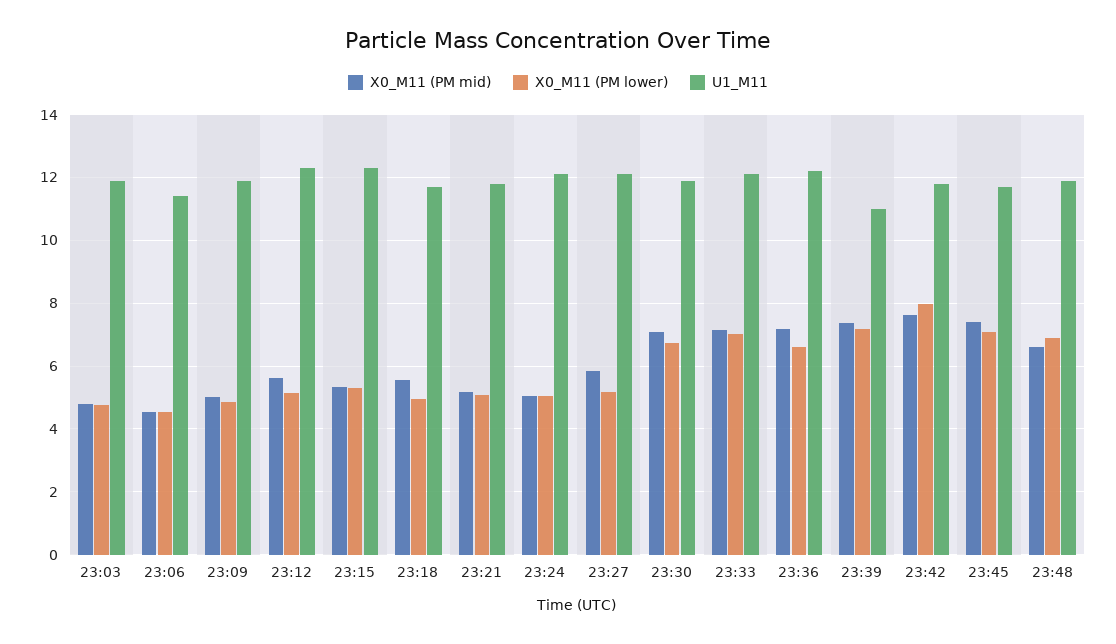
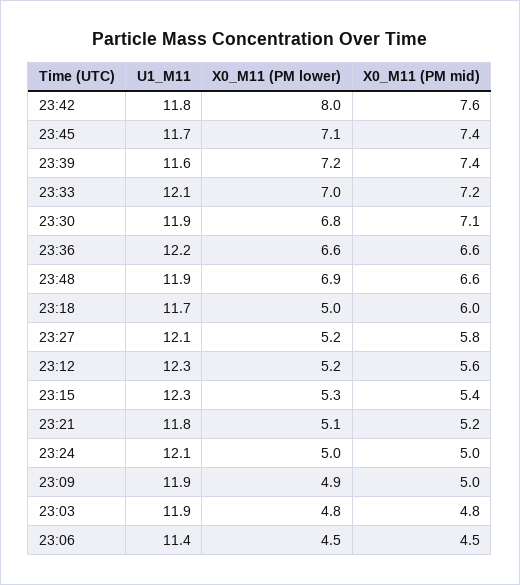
X0_M11 (PM mid), 23:18: 5.6 -> 6
X0_M11 (PM mid), 23:36: 7.2 -> 6.6
U1_M11, 23:39: 11 -> 11.6

